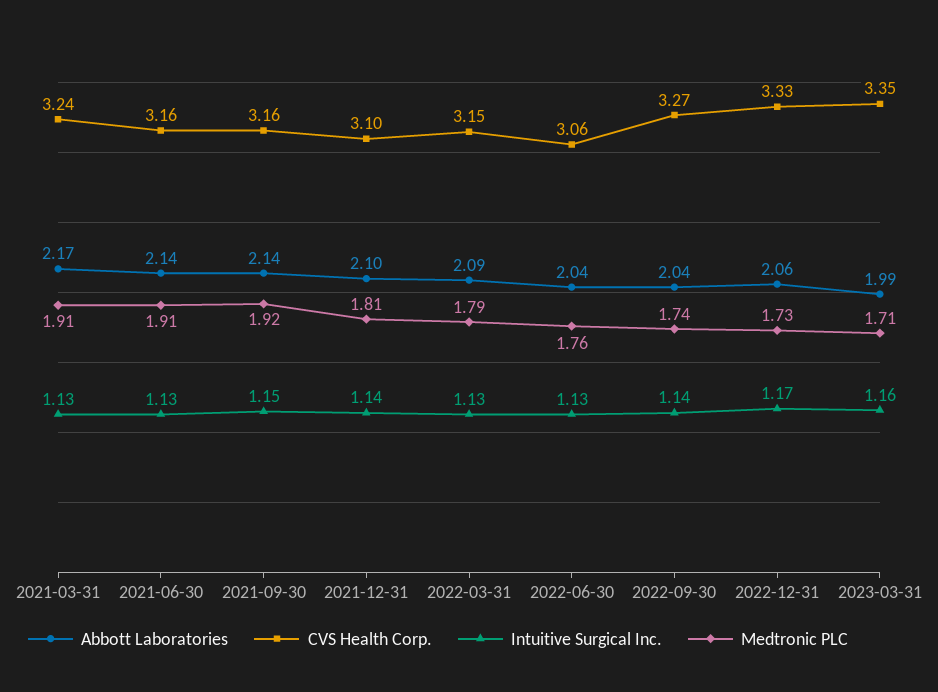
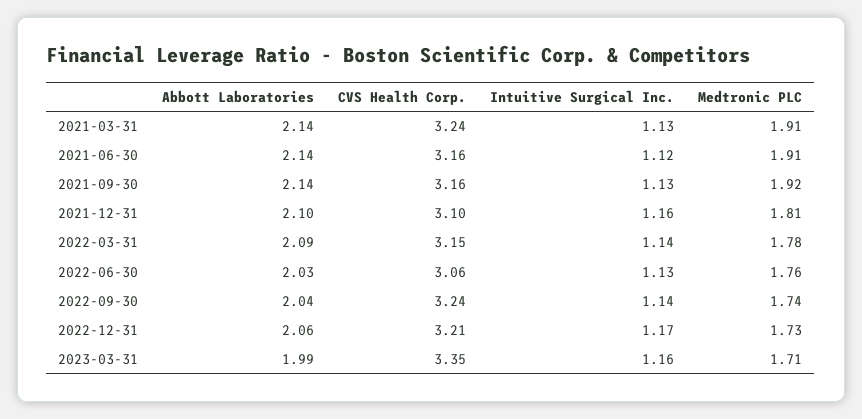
Abbott Laboratories, 2021-03-31: 2.17 -> 2.14
Intuitive Surgical Inc., 2021-06-30: 1.13 -> 1.12
Intuitive Surgical Inc., 2021-09-30: 1.15 -> 1.13
Intuitive Surgical Inc., 2021-12-31: 1.14 -> 1.16
Intuitive Surgical Inc., 2022-03-31: 1.13 -> 1.14
Medtronic PLC, 2022-03-31: 1.79 -> 1.78
Abbott Laboratories, 2022-06-30: 2.04 -> 2.03
CVS Health Corp., 2022-09-30: 3.27 -> 3.24
CVS Health Corp., 2022-12-31: 3.33 -> 3.21

